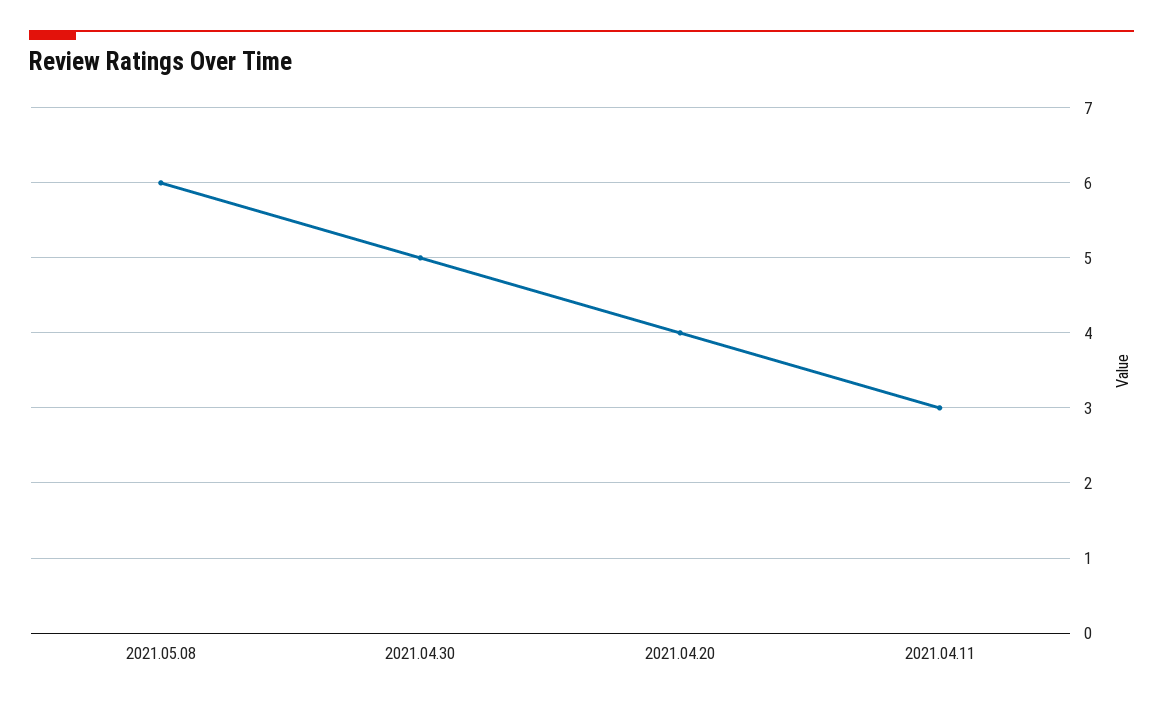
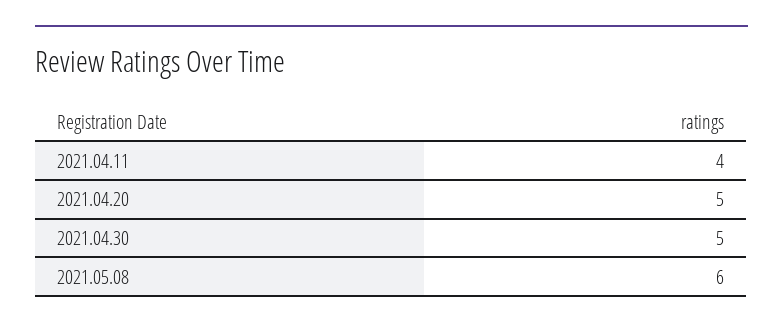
2021.04.20: 4 -> 5
2021.04.11: 3 -> 4

